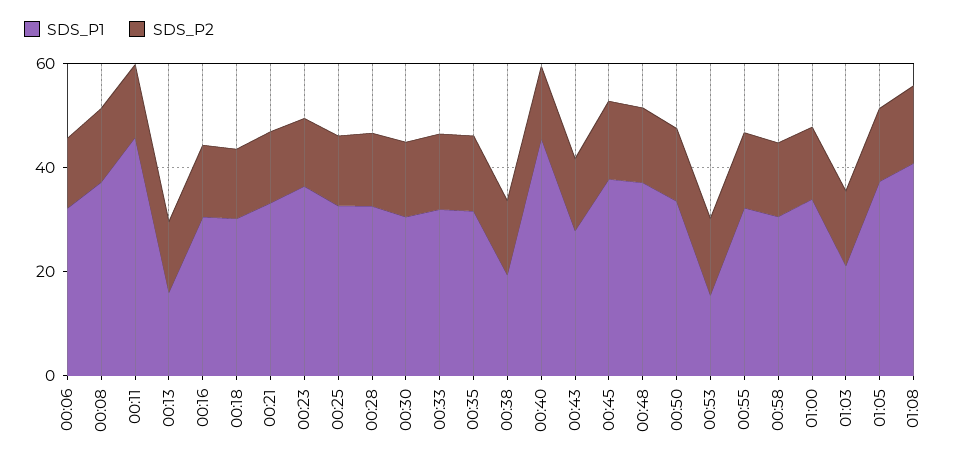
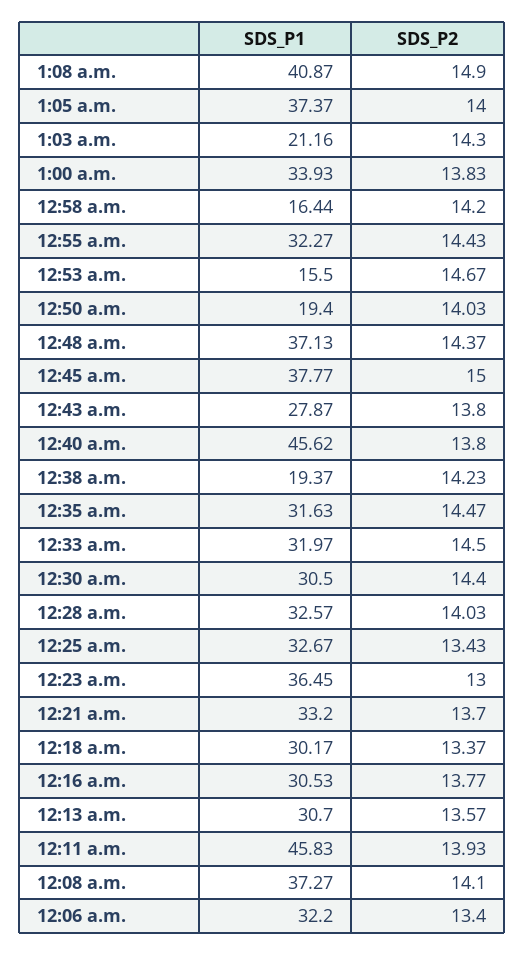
SDS_P1, 00:13: 15 -> 30.7
SDS_P1, 00:50: 35 -> 19.4
SDS_P1, 00:58: 30 -> 16.44

